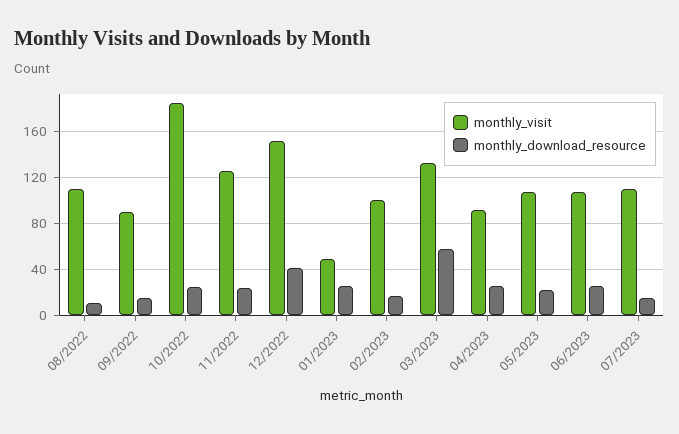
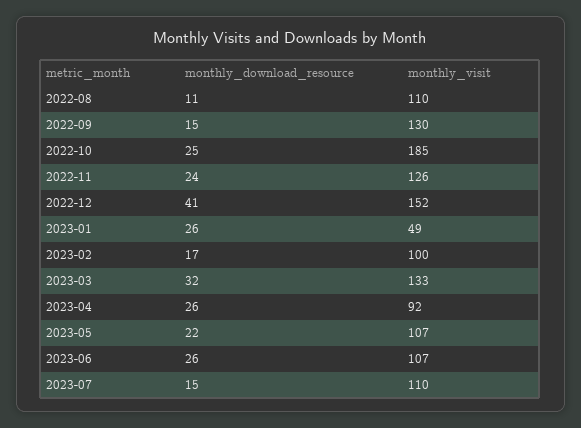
monthly_visit, 09/2022: 90 -> 130
monthly_download_resource, 03/2023: 60 -> 32

